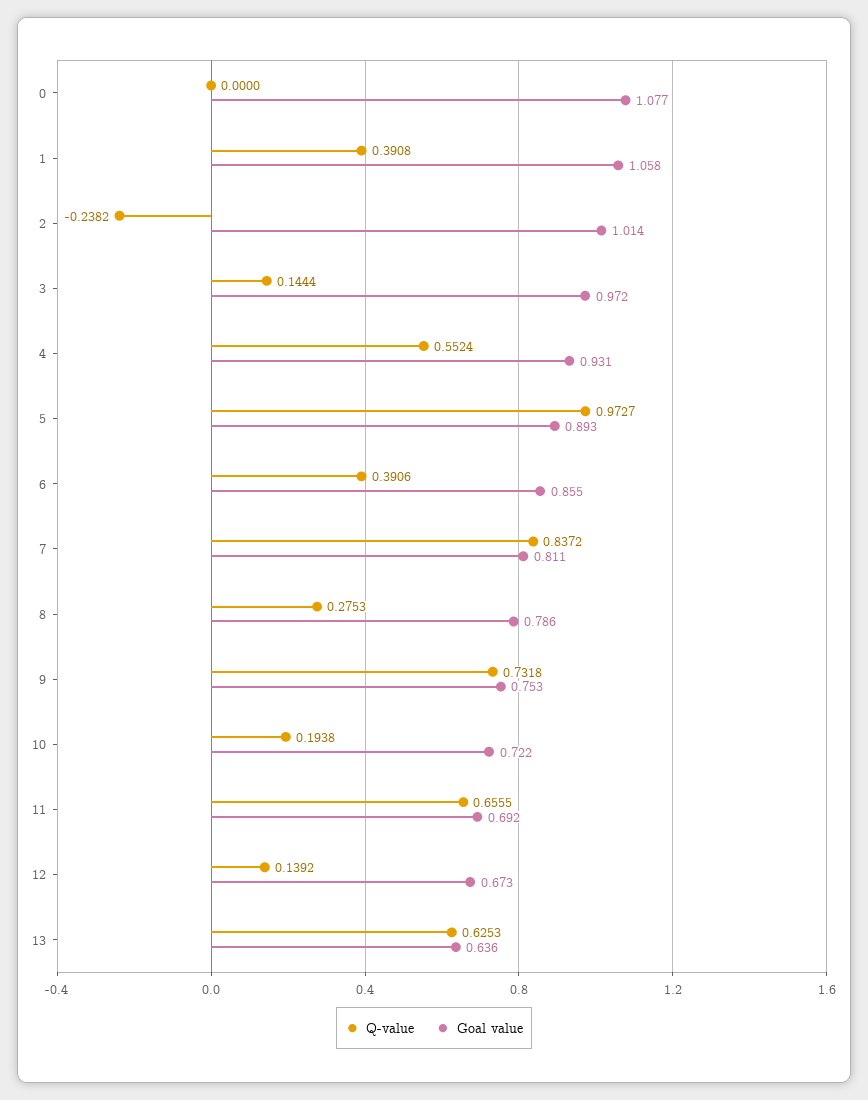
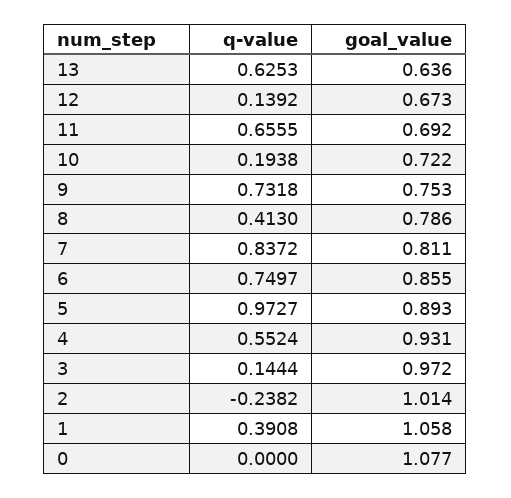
Q-value, 6: 0.3906 -> 0.7497
Q-value, 8: 0.2753 -> 0.413

